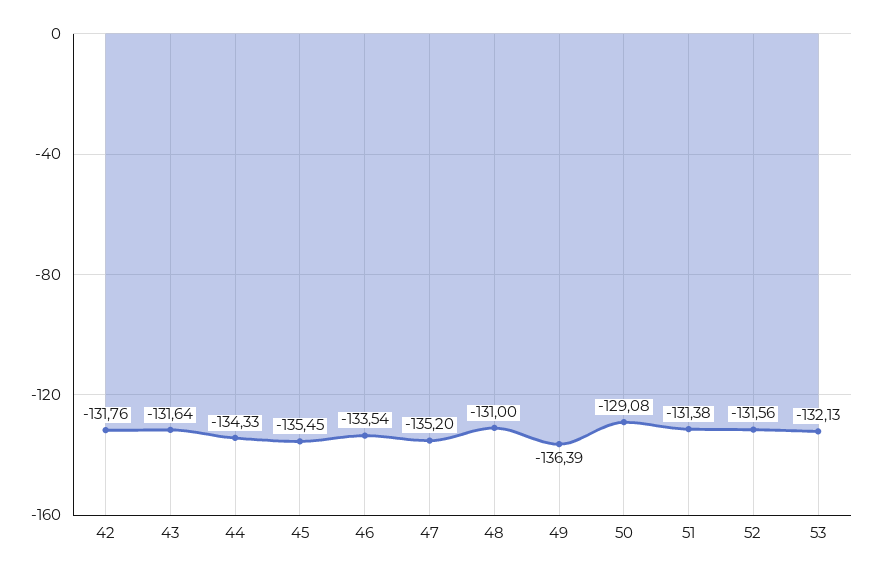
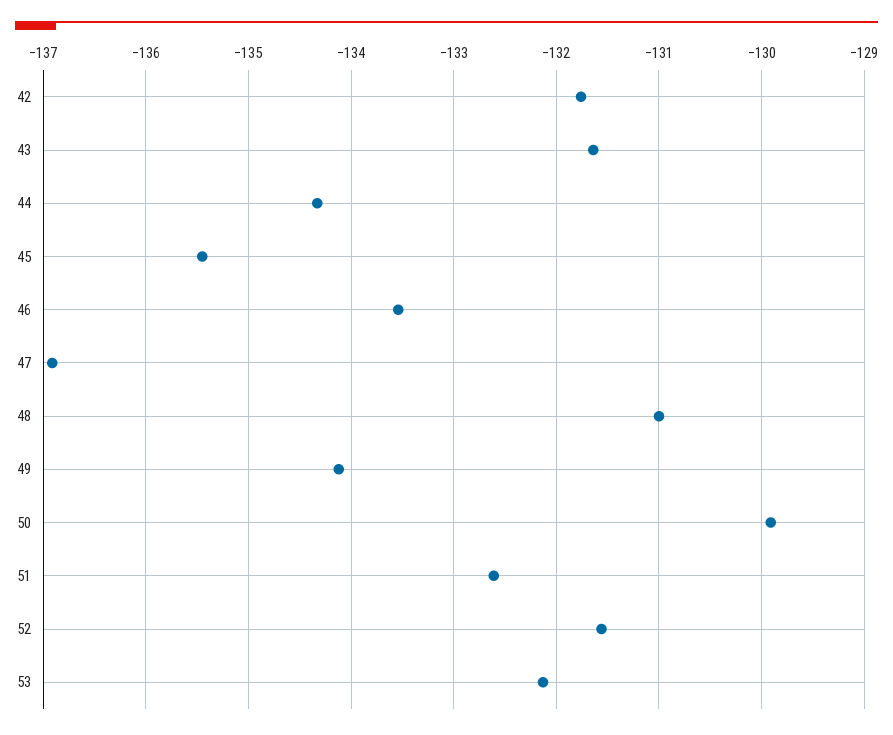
47: -135.2 -> -136.9
49: -136.39 -> -134.1
50: -129.08 -> -129.9
51: -131.38 -> -132.6

